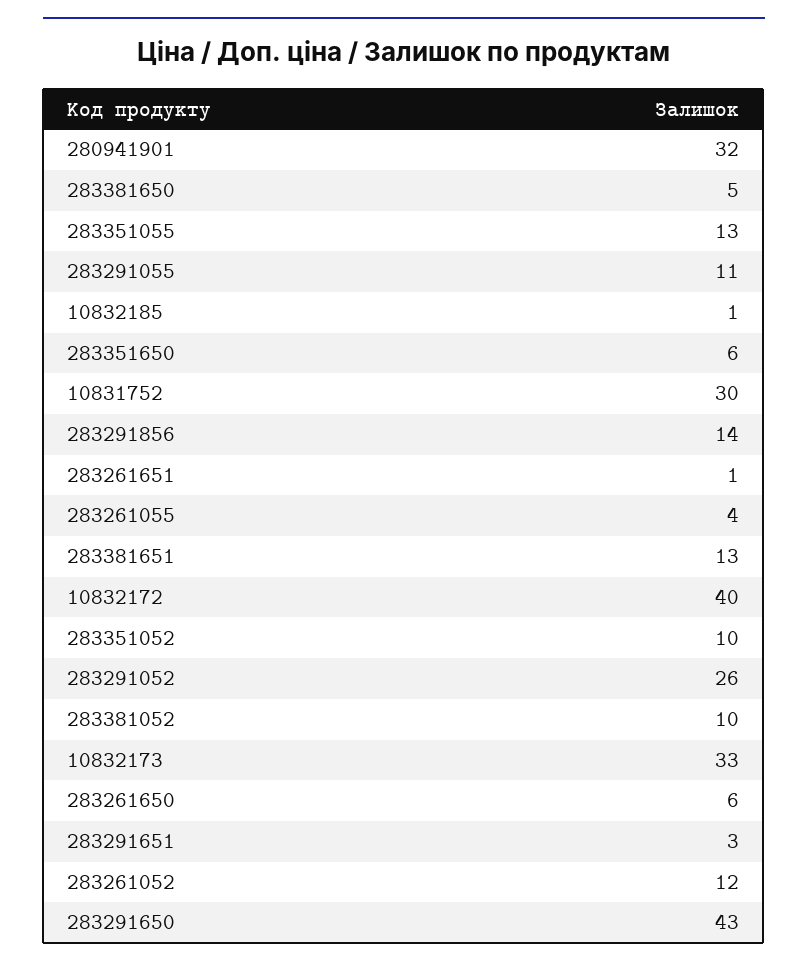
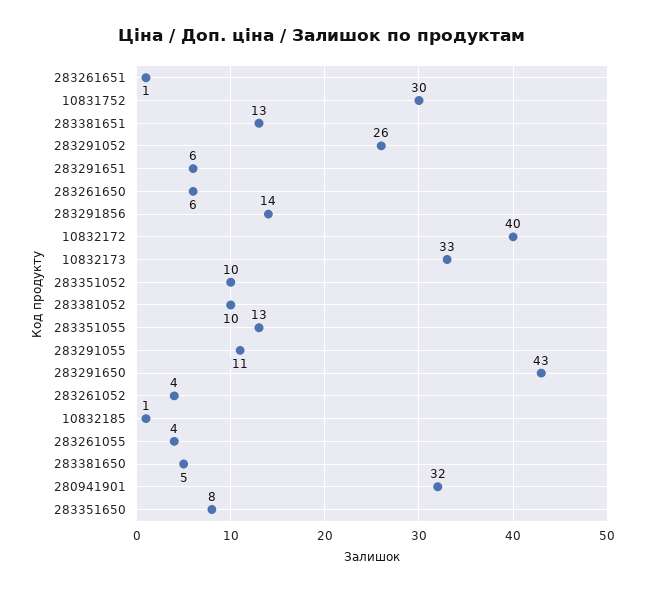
283351650: 6 -> 8
283291651: 3 -> 6
283261052: 12 -> 4

